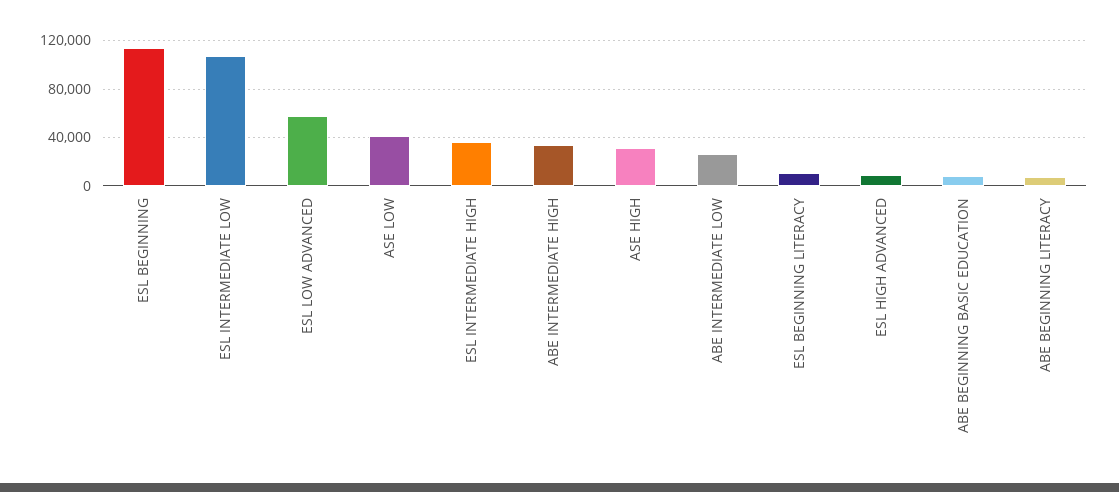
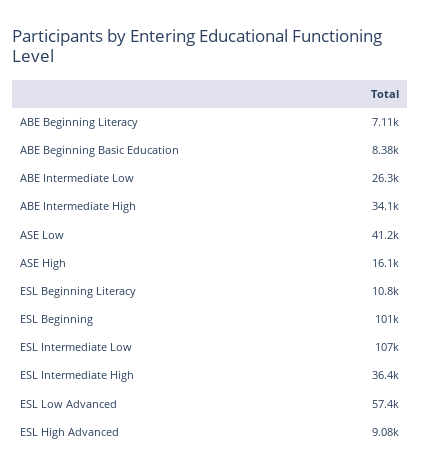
ESL BEGINNING: 115000 -> 101000
ASE HIGH: 30000 -> 16100

